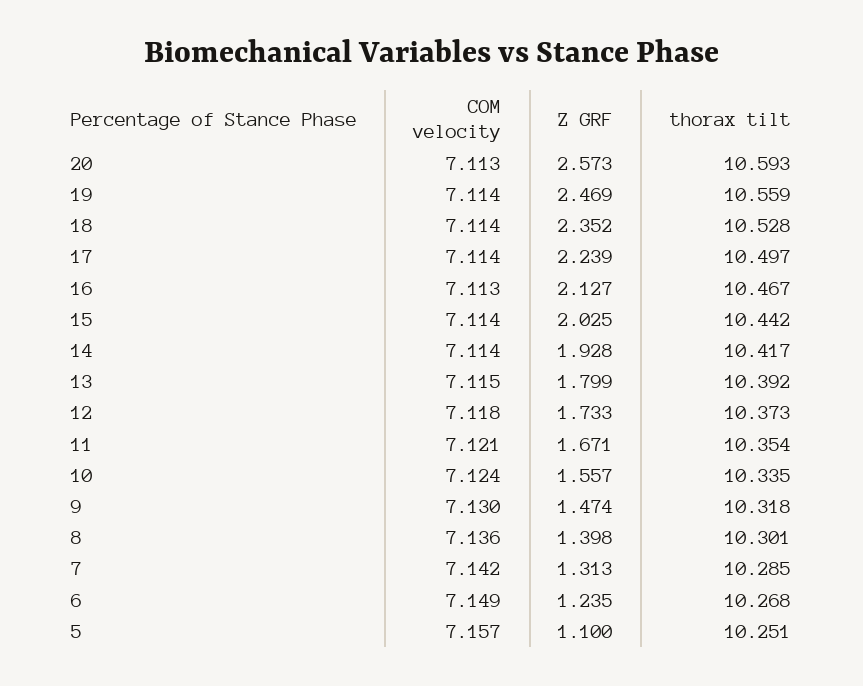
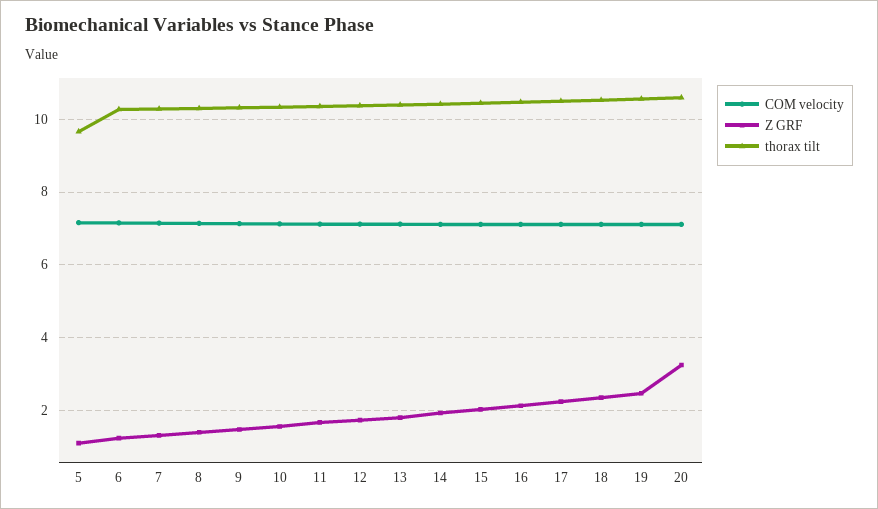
Z GRF, 20: 2.573 -> 3.2
thorax tilt, 5: 10.251 -> 9.6

